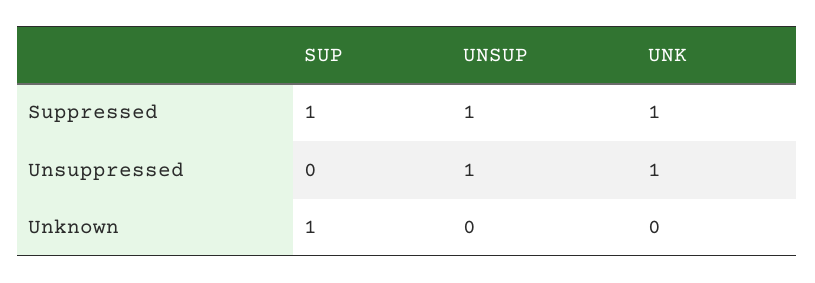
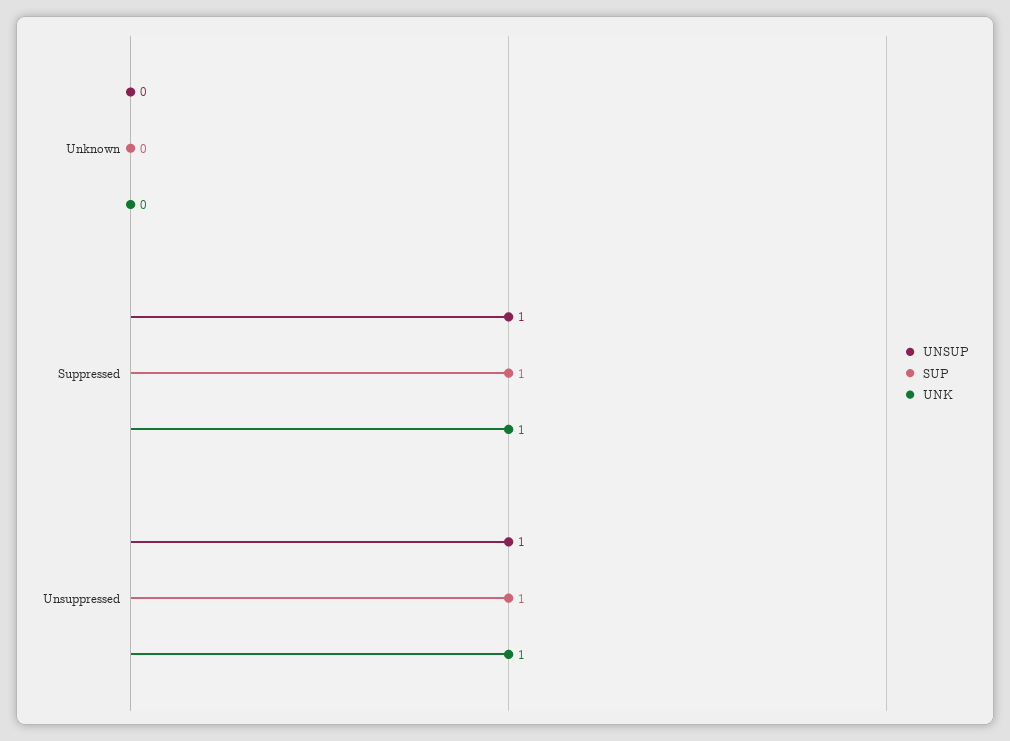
SUP, Unsuppressed: 0 -> 1
SUP, Unknown: 1 -> 0

